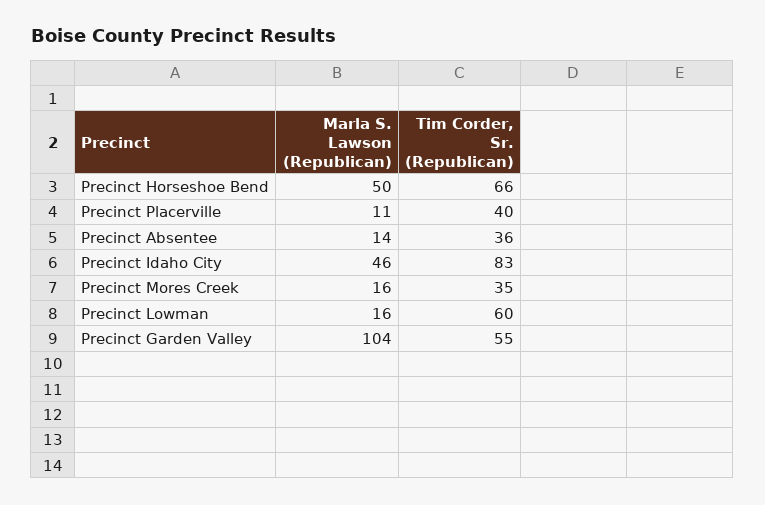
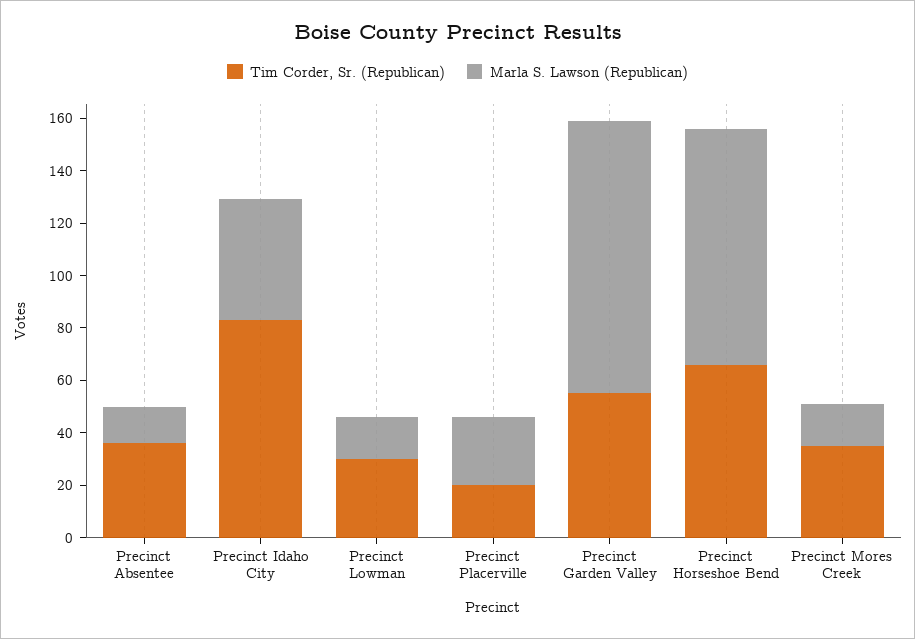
Marla S. Lawson (Republican), Precinct Horseshoe Bend: 50 -> 90
Marla S. Lawson (Republican), Precinct Placerville: 11 -> 25
Tim Corder, Sr. (Republican), Precinct Placerville: 40 -> 20
Tim Corder, Sr. (Republican), Precinct Lowman: 60 -> 30

